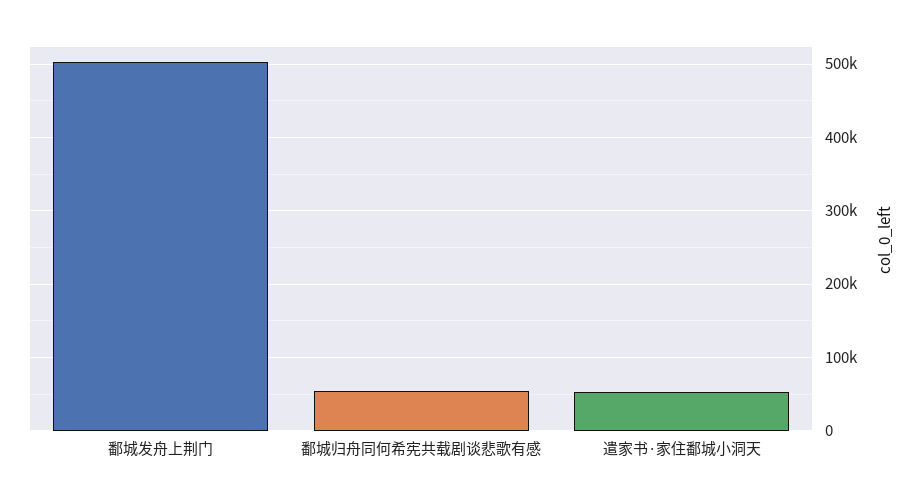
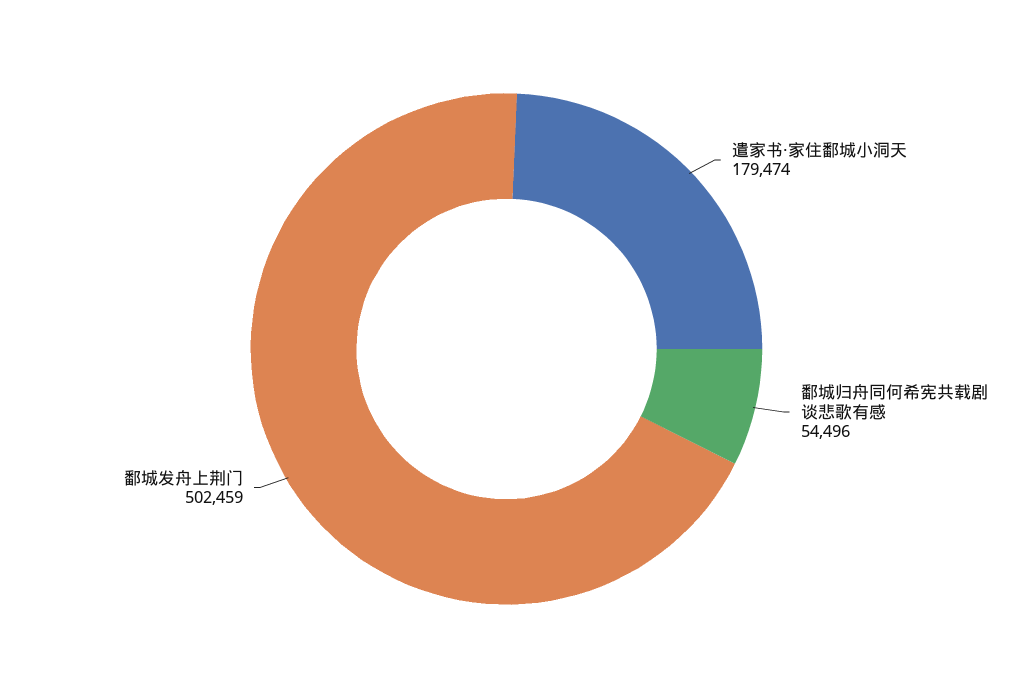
遣家书·家住鄱城小洞天: 50000 -> 179474

